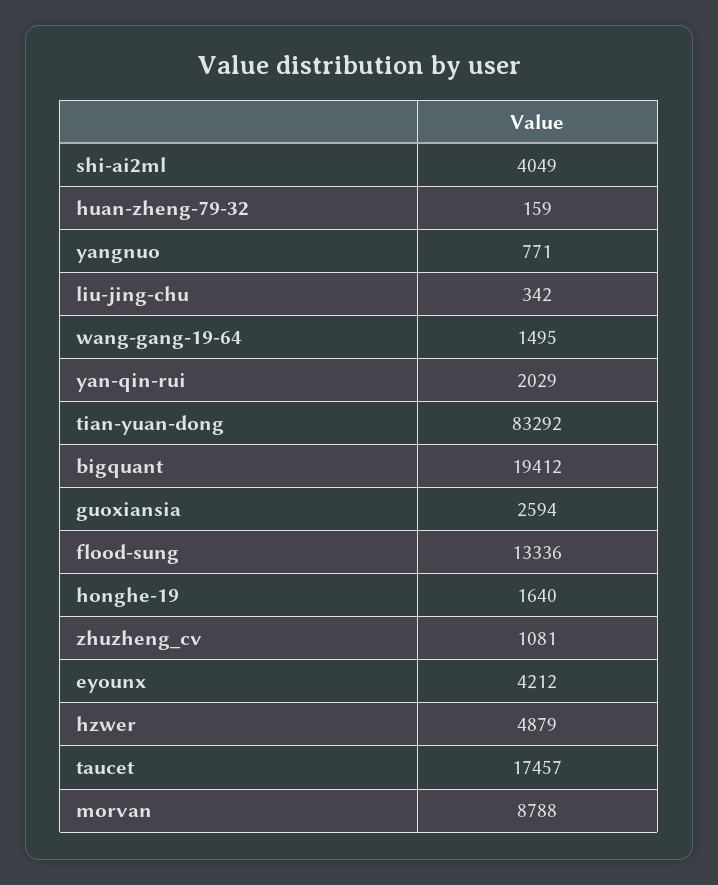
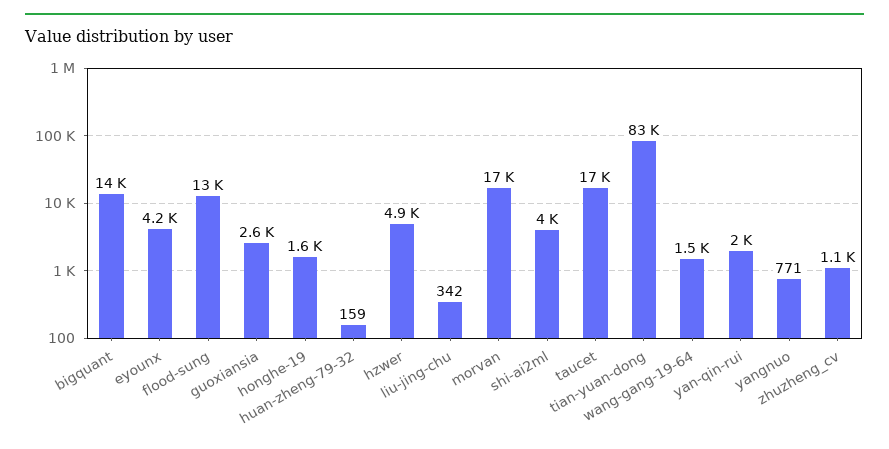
bigquant: 19412 -> 14000
morvan: 8788 -> 17000

